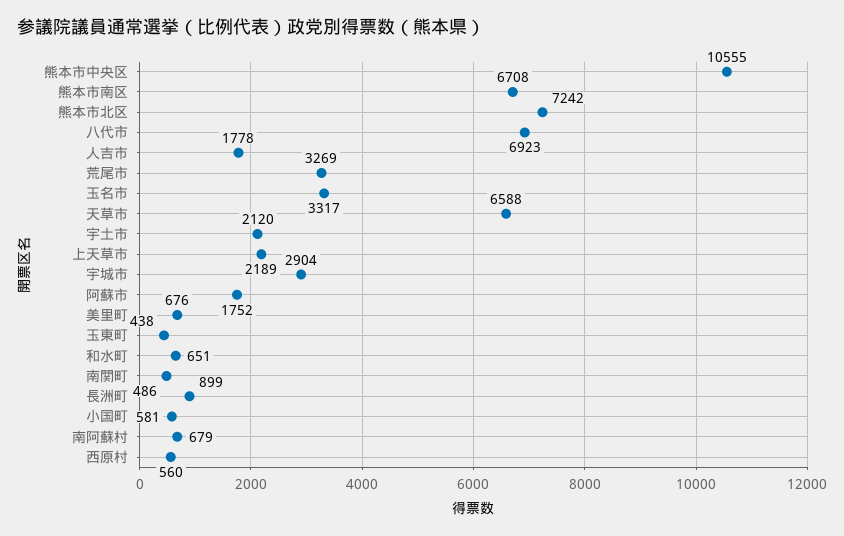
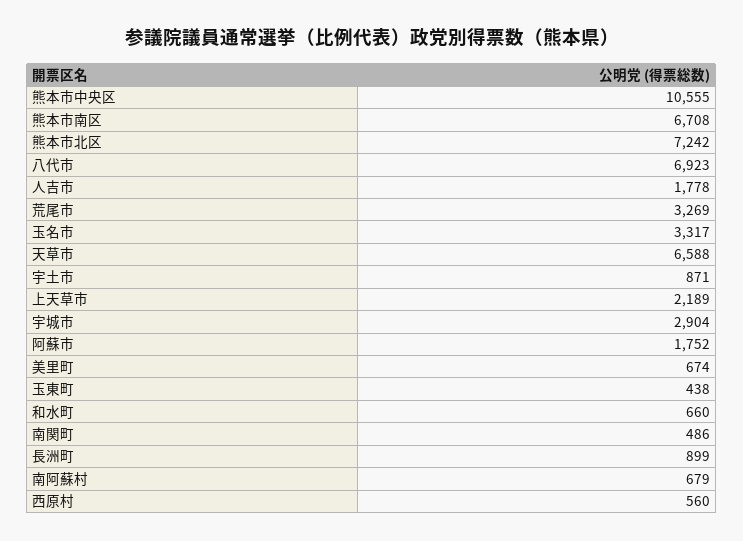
宇土市: 2120 -> 871
美里町: 676 -> 674
和水町: 651 -> 660
小国町: 581 -> none

